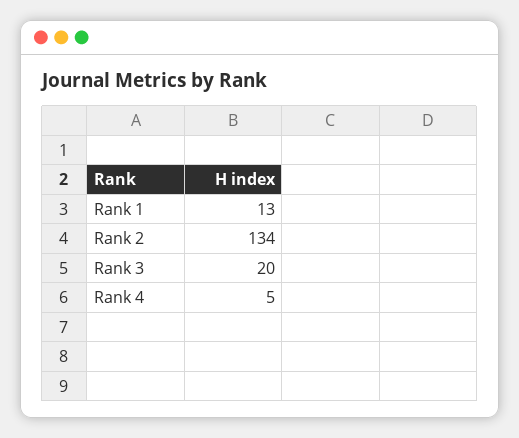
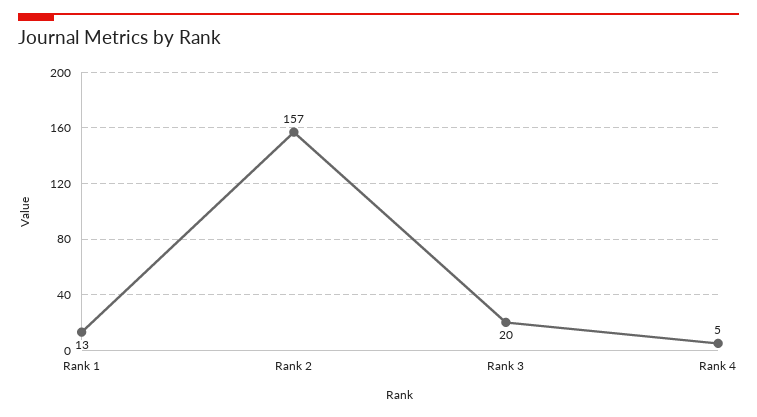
Rank 2: 134 -> 157

